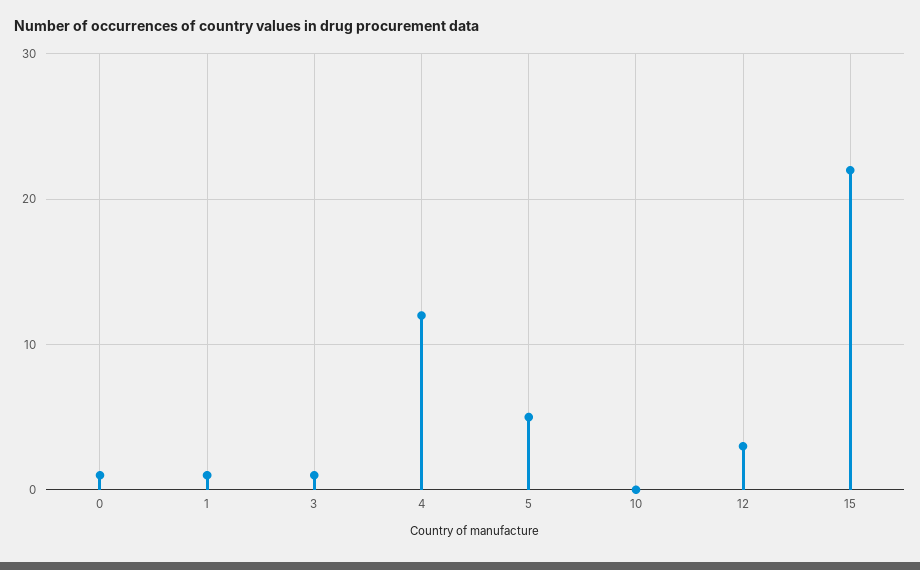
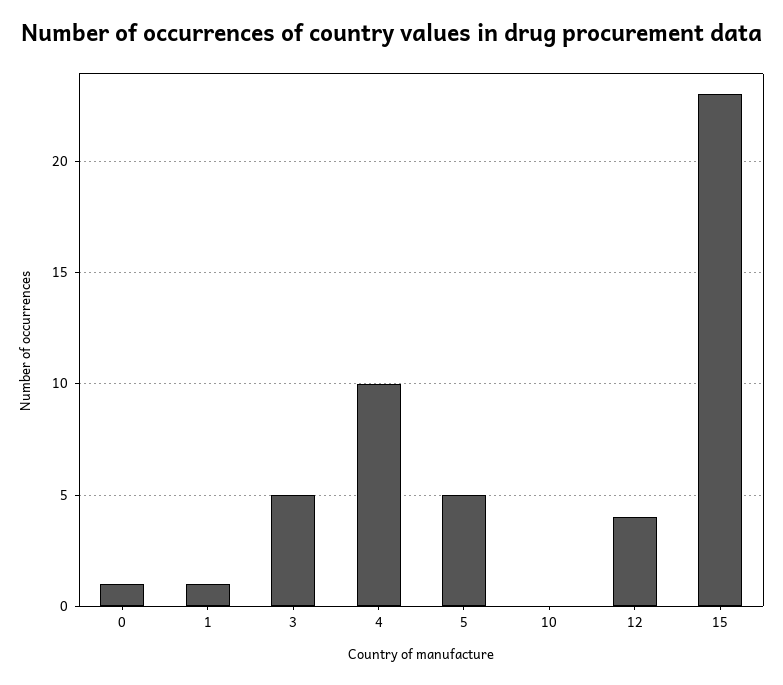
3: 1 -> 5
4: 12 -> 10
12: 3 -> 4
15: 22 -> 23

